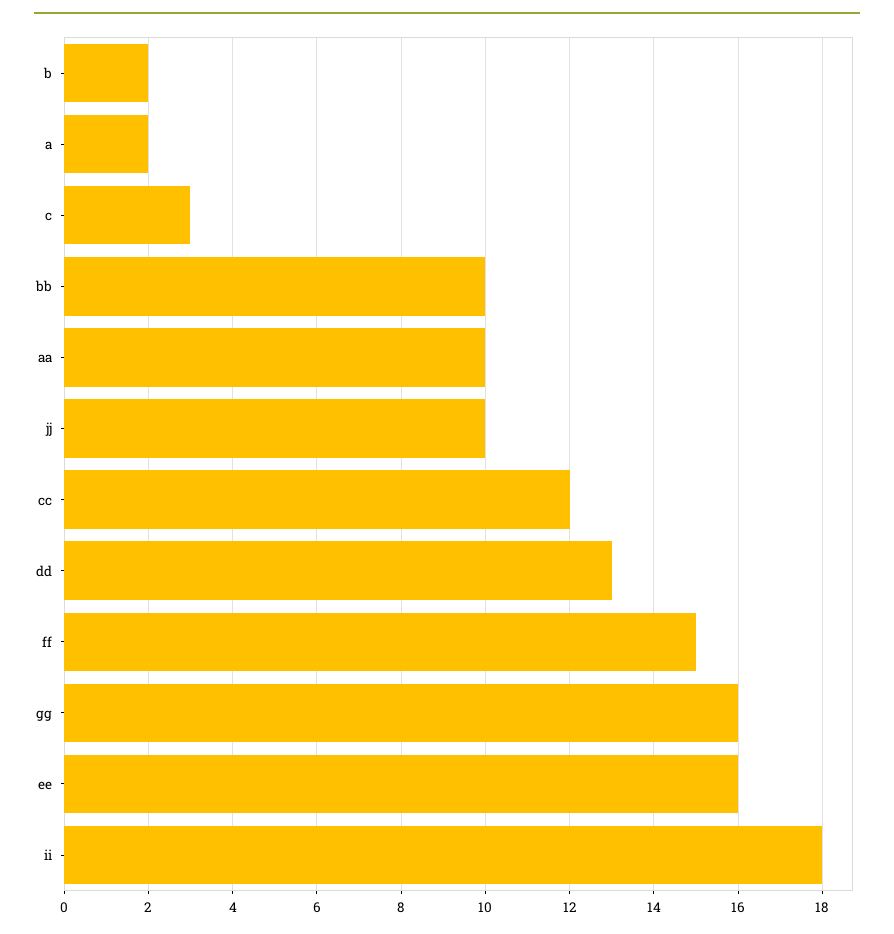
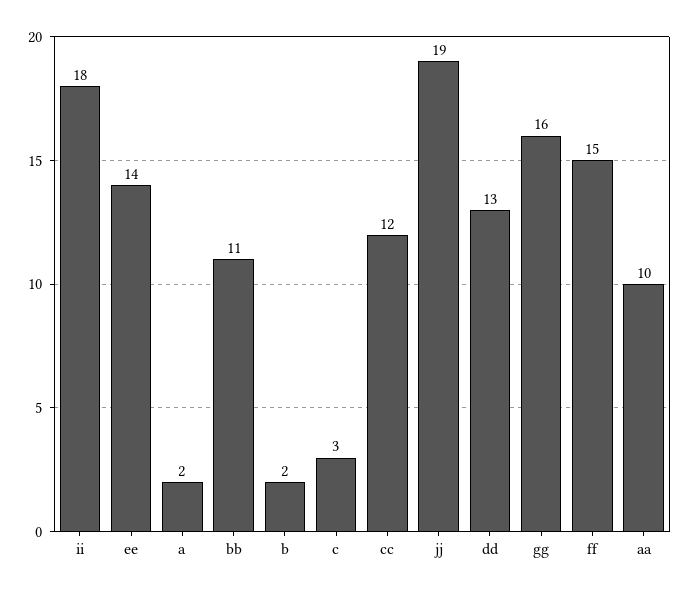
bb: 10 -> 11
jj: 10 -> 19
ee: 16 -> 14

